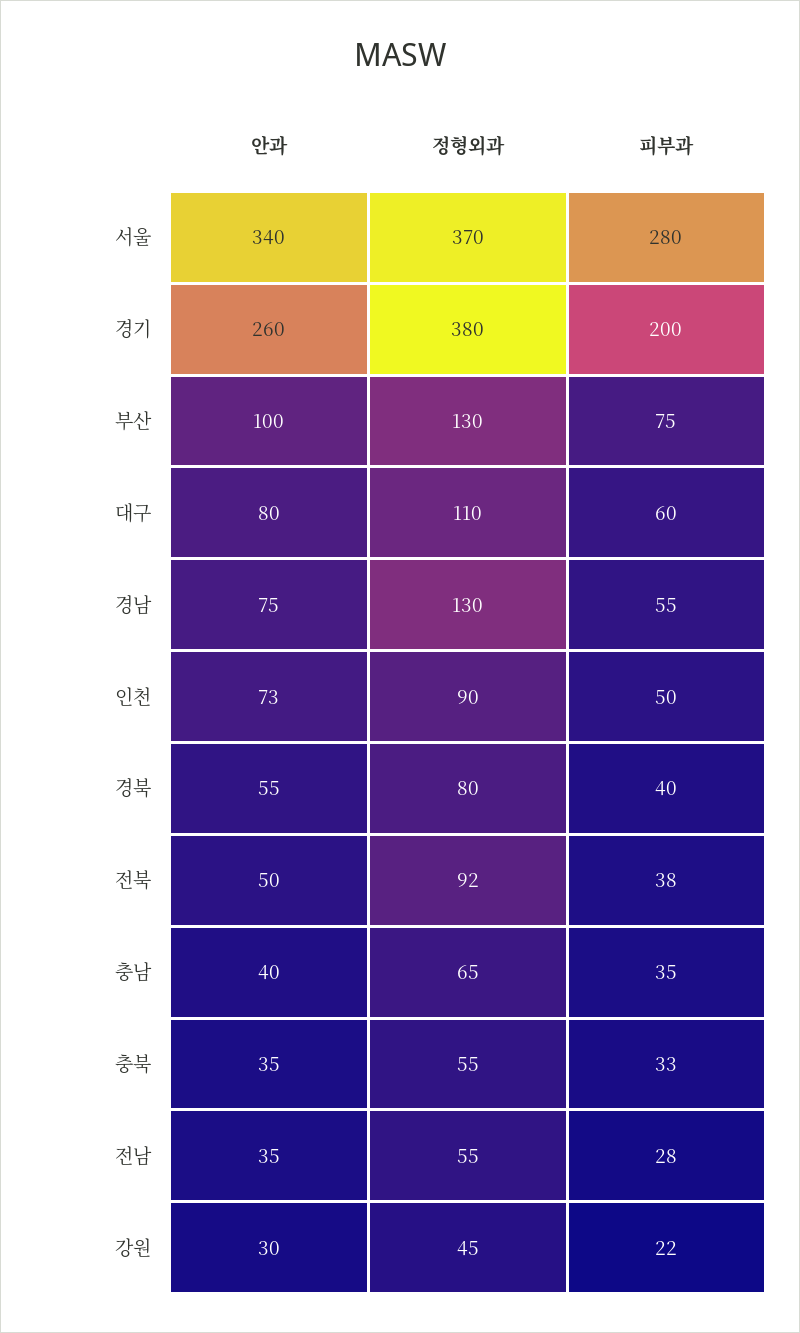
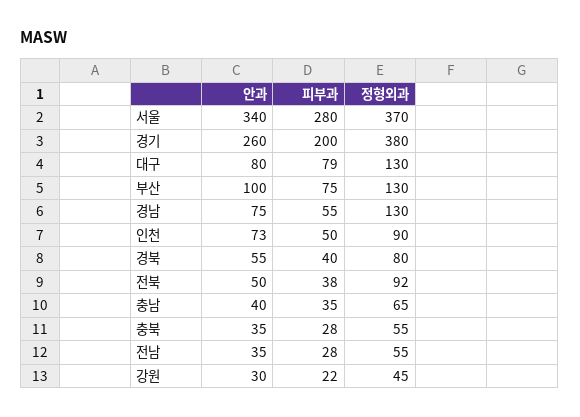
정형외과, 대구: 110 -> 130
피부과, 대구: 60 -> 79
피부과, 충북: 33 -> 28

